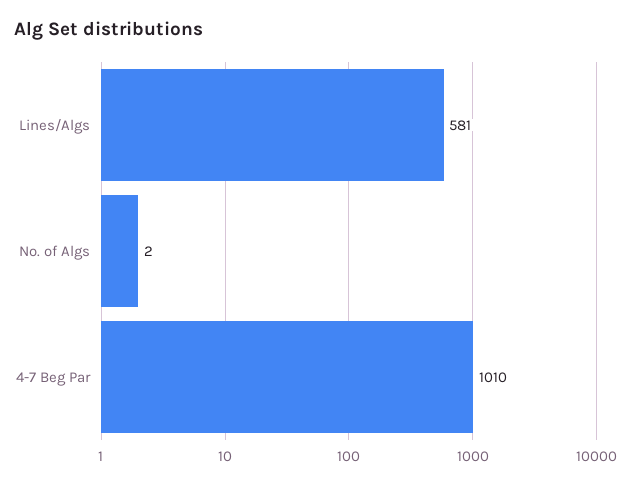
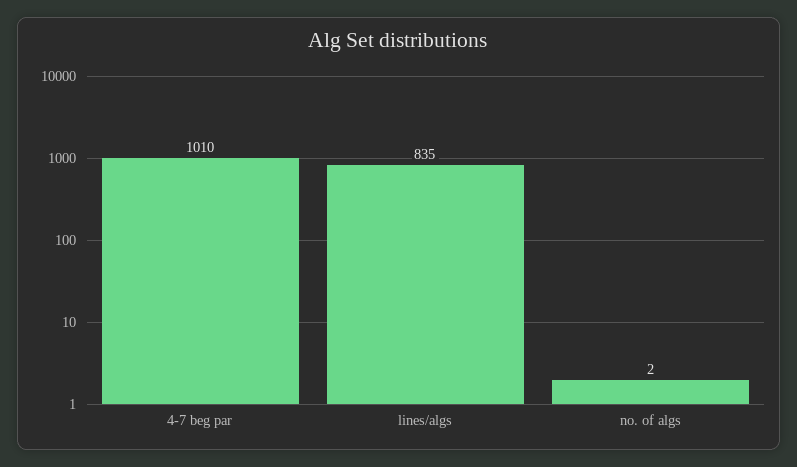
Lines/Algs: 581 -> 835

